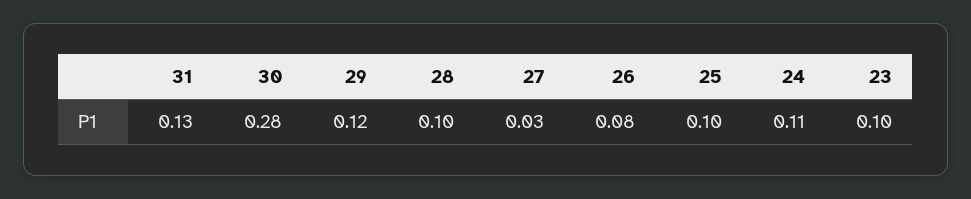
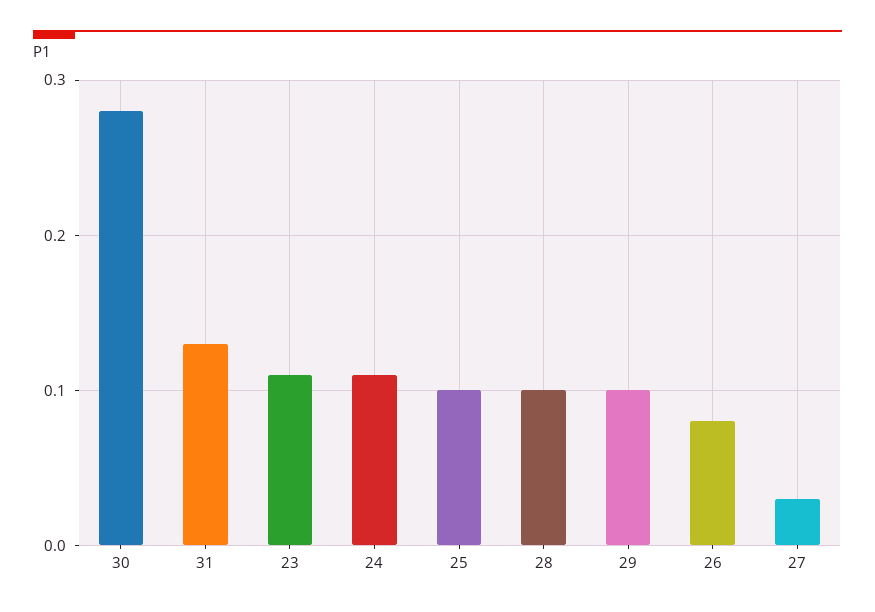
29: 0.12 -> 0.1
23: 0.1 -> 0.11

